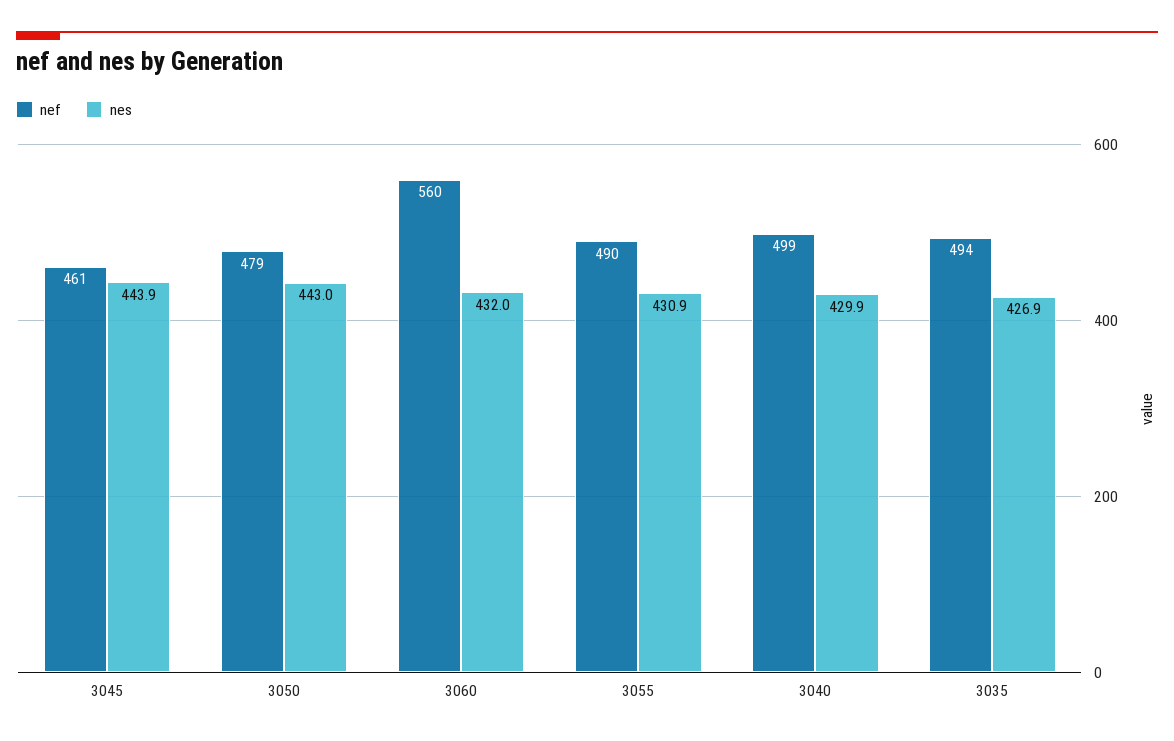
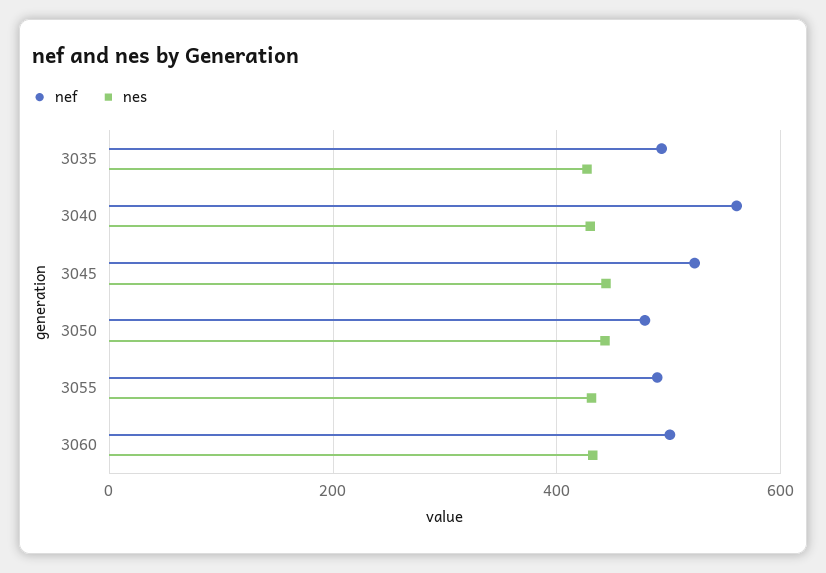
nef, 3045: 461 -> 520
nef, 3060: 560 -> 500
nef, 3040: 499 -> 560

